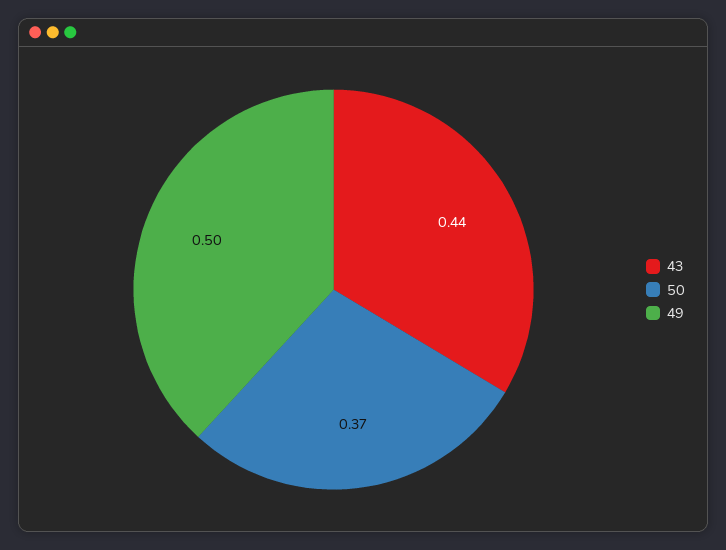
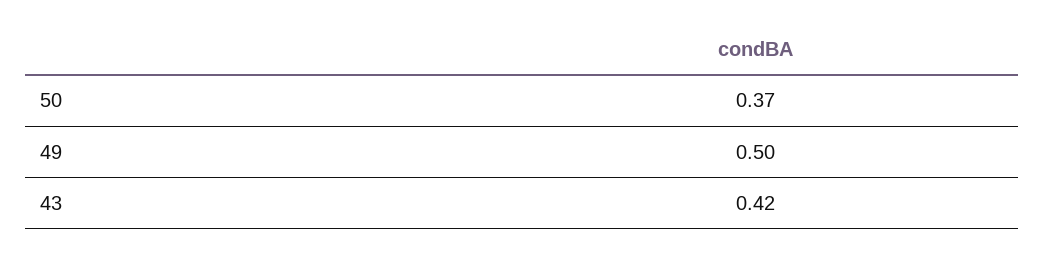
43: 0.44 -> 0.42

